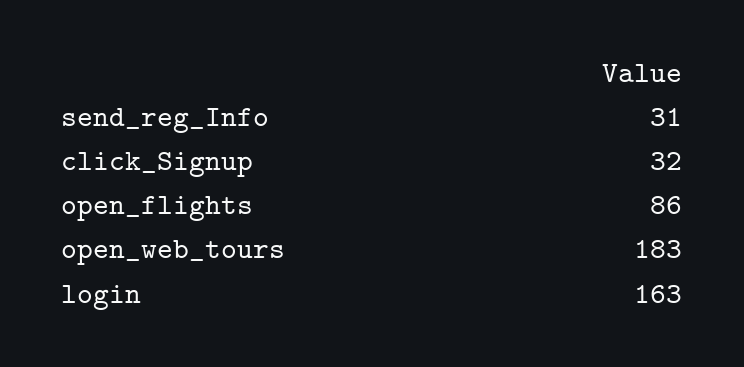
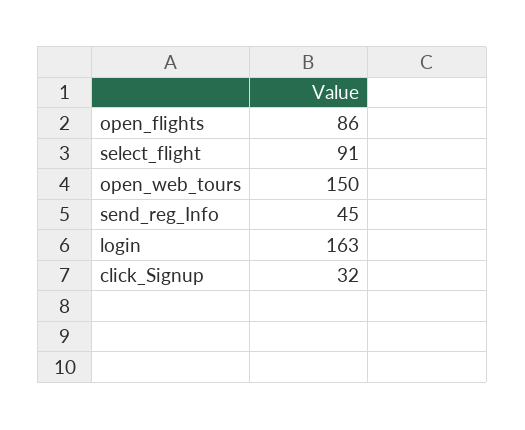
send_reg_Info: 31 -> 45
open_web_tours: 183 -> 150
select_flight: none -> 91

